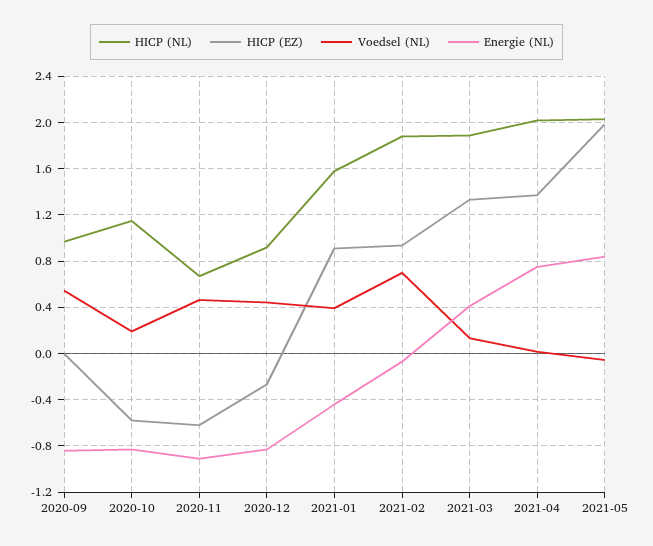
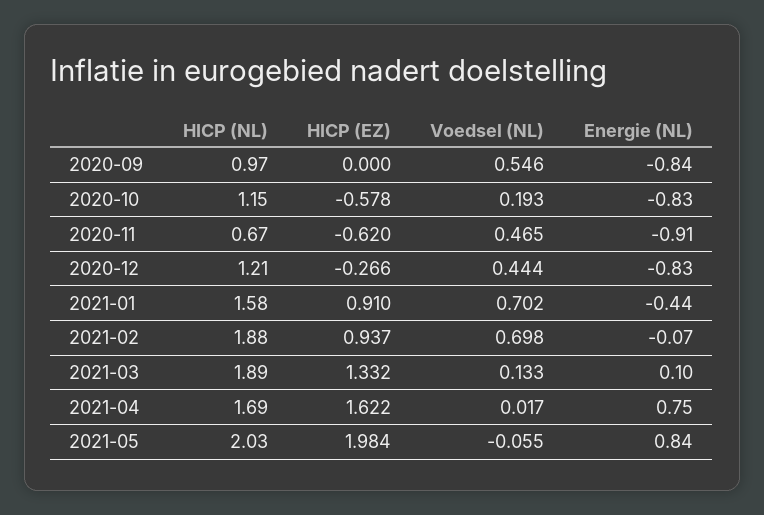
HICP (NL), 2020-12: 0.9 -> 1.21
Voedsel (NL), 2021-01: 0.4 -> 0.702
Energie (NL), 2021-03: 0.4 -> 0.1
HICP (NL), 2021-04: 2 -> 1.69
HICP (EZ), 2021-04: 1.4 -> 1.622

